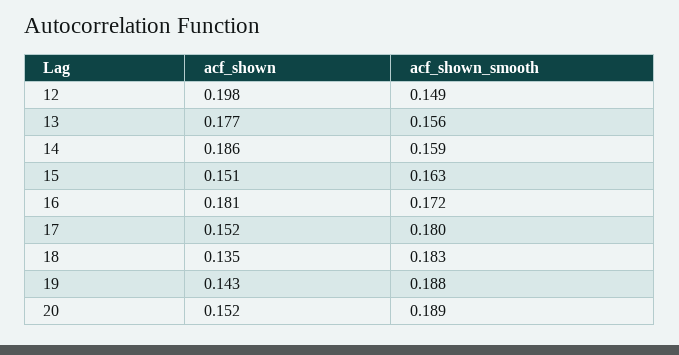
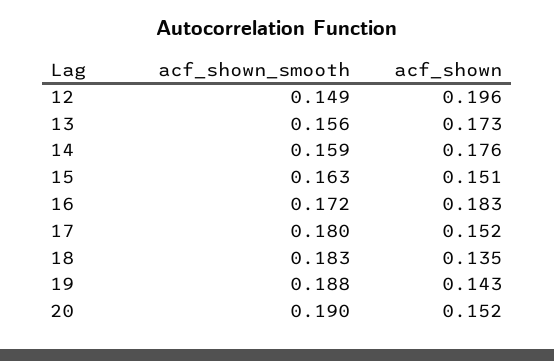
acf_shown, 12: 0.198 -> 0.196
acf_shown, 13: 0.177 -> 0.173
acf_shown, 14: 0.186 -> 0.176
acf_shown, 16: 0.181 -> 0.183
acf_shown_smooth, 20: 0.189 -> 0.19

